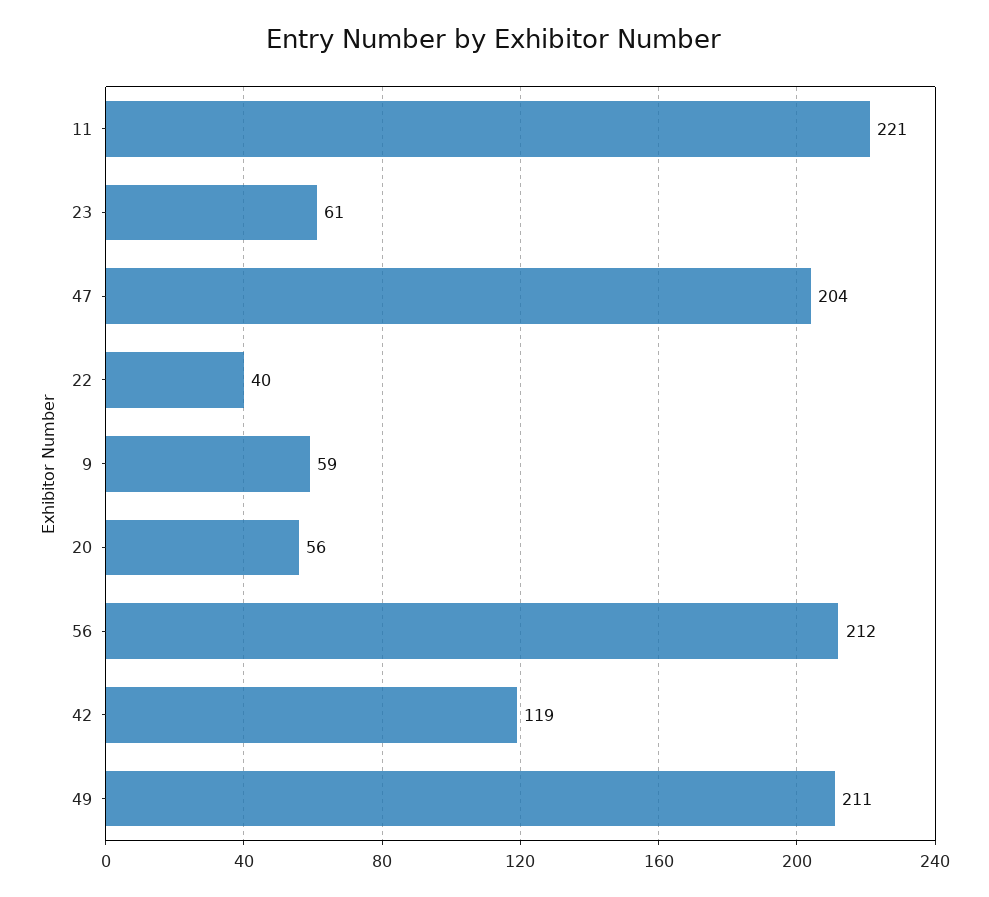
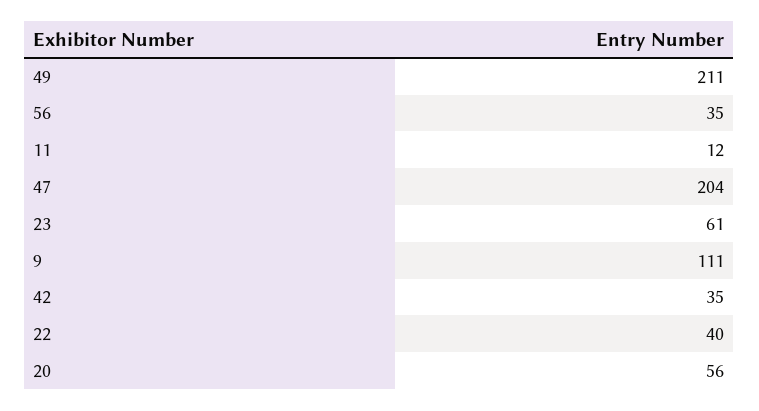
11: 221 -> 12
9: 59 -> 111
56: 212 -> 35
42: 119 -> 35

